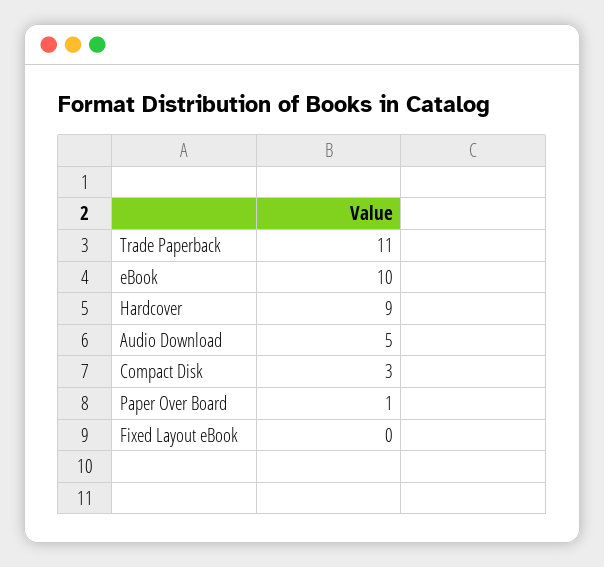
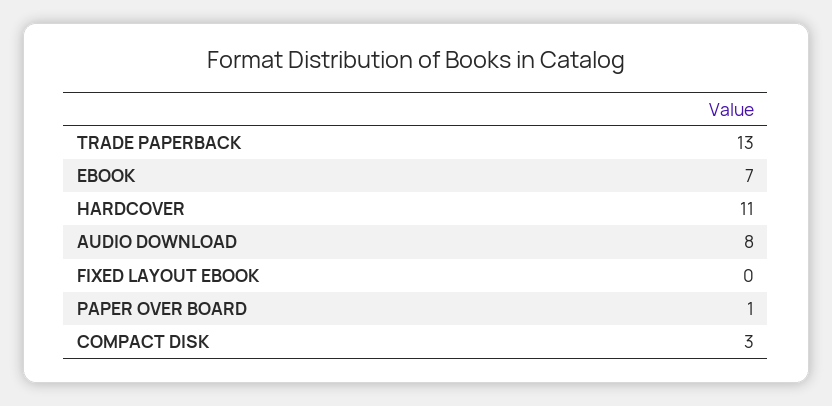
Trade Paperback: 11 -> 13
eBook: 10 -> 7
Hardcover: 9 -> 11
Audio Download: 5 -> 8

